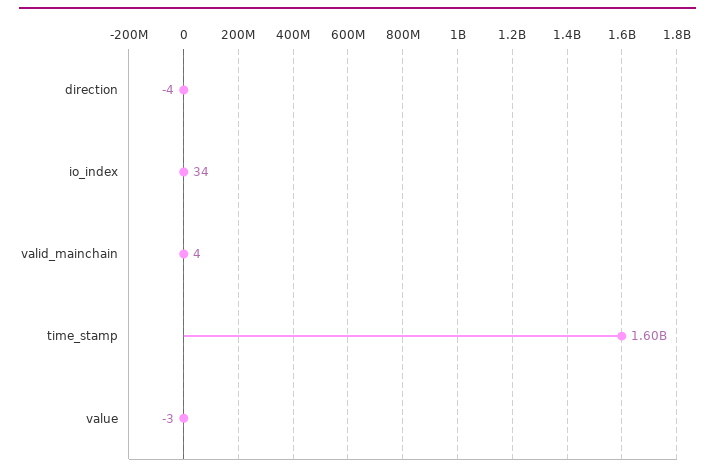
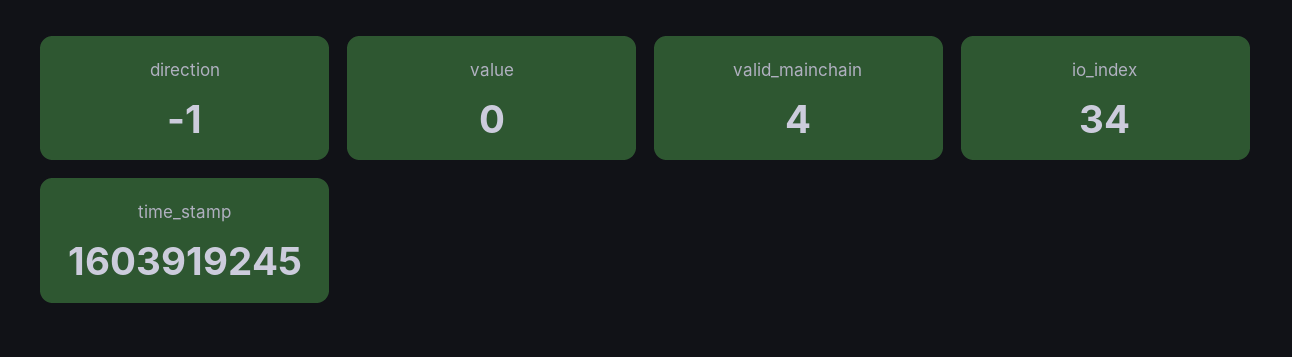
direction: -4 -> -1
value: -3 -> 0

